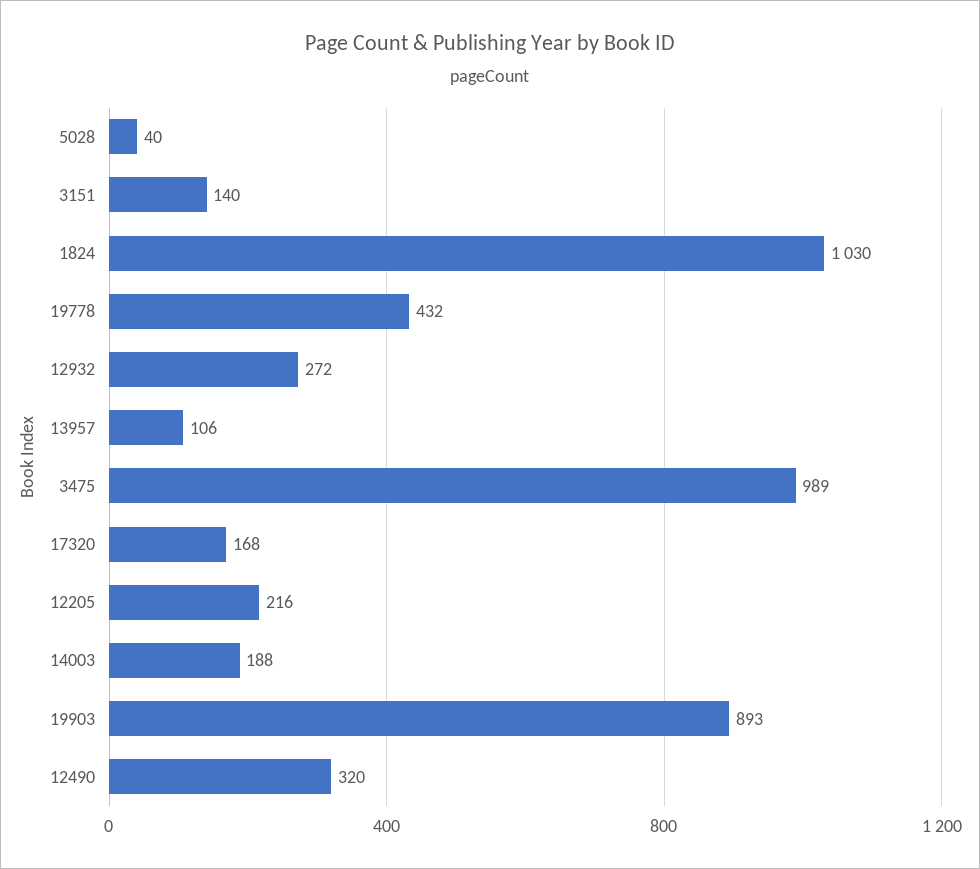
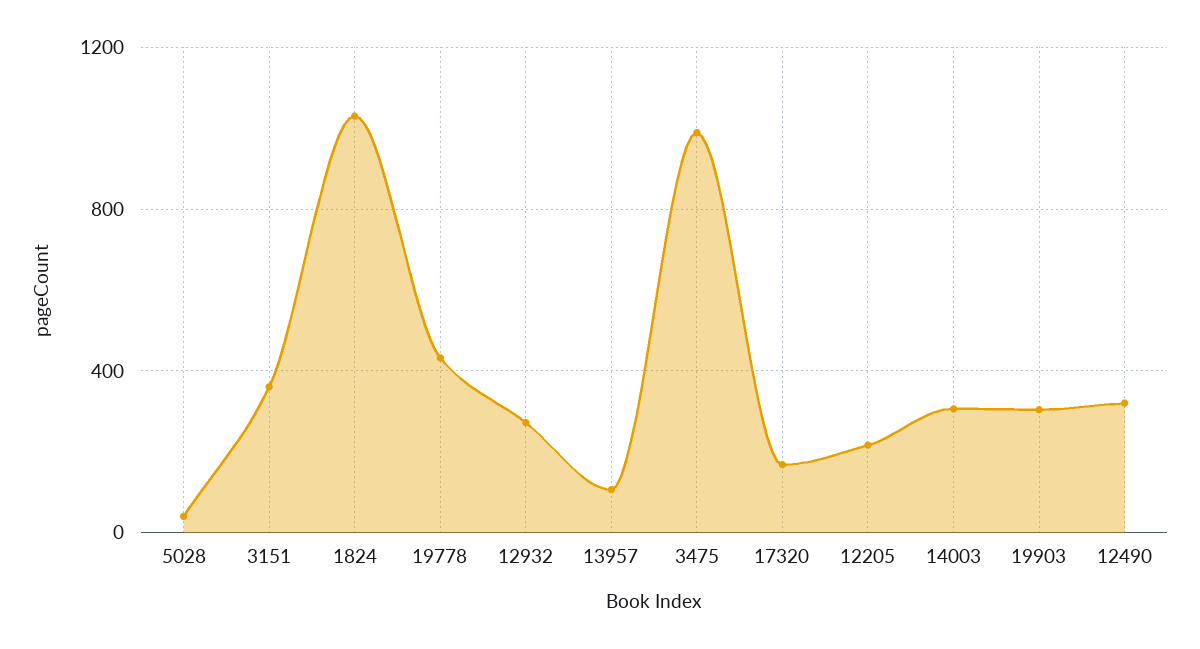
3151: 140 -> 350
14003: 188 -> 300
19903: 893 -> 300

